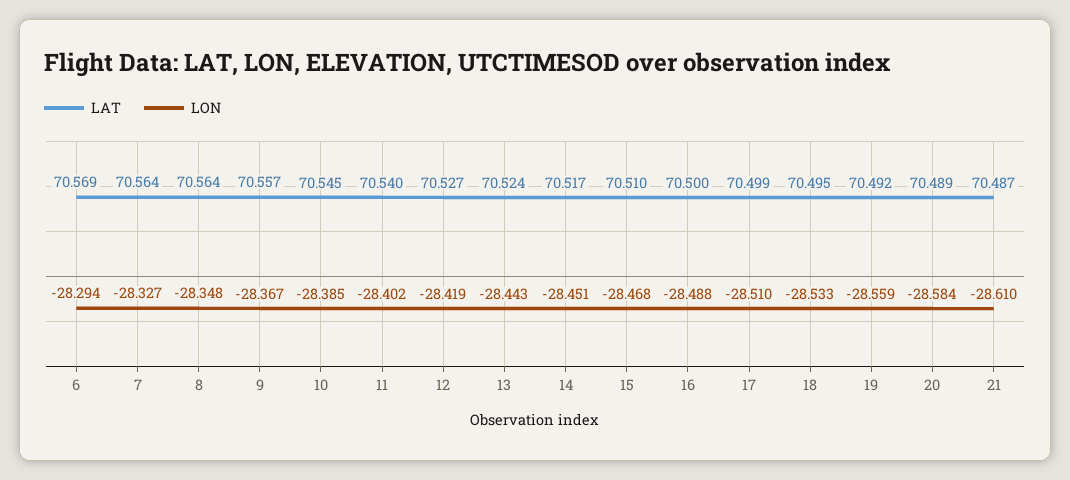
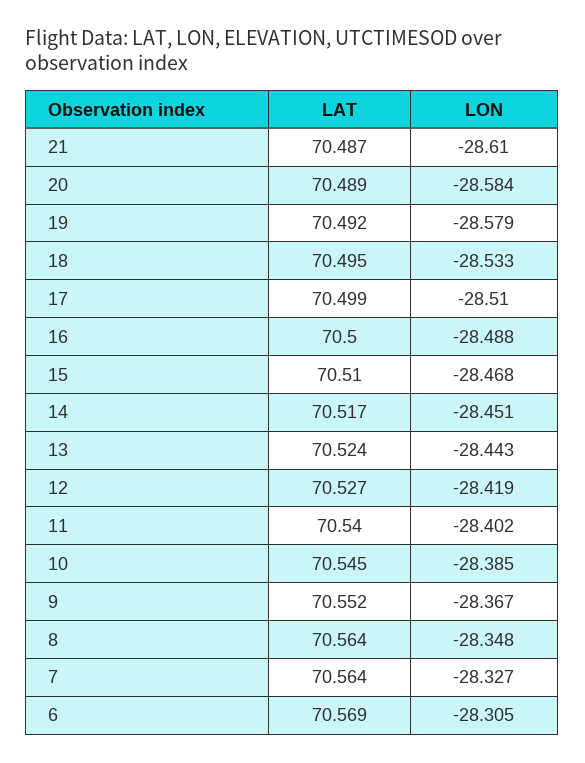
LON, 6: -28.294 -> -28.305
LAT, 9: 70.557 -> 70.552
LON, 19: -28.559 -> -28.579

